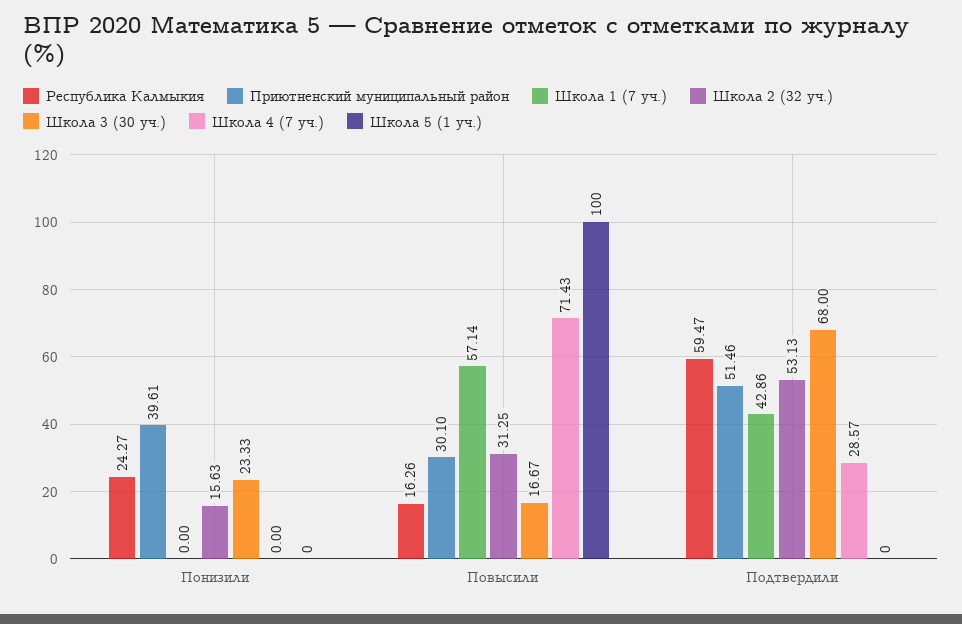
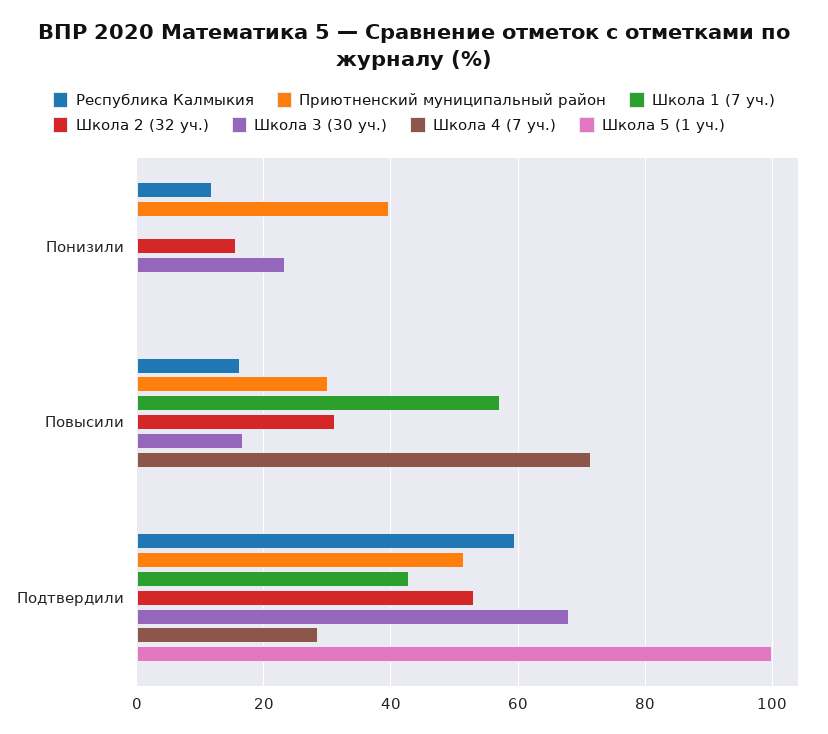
Республика Калмыкия, Понизили: 24.27 -> 12
Школа 5 (1 уч.), Повысили: 100 -> 0
Школа 5 (1 уч.), Подтвердили: 0 -> 100

